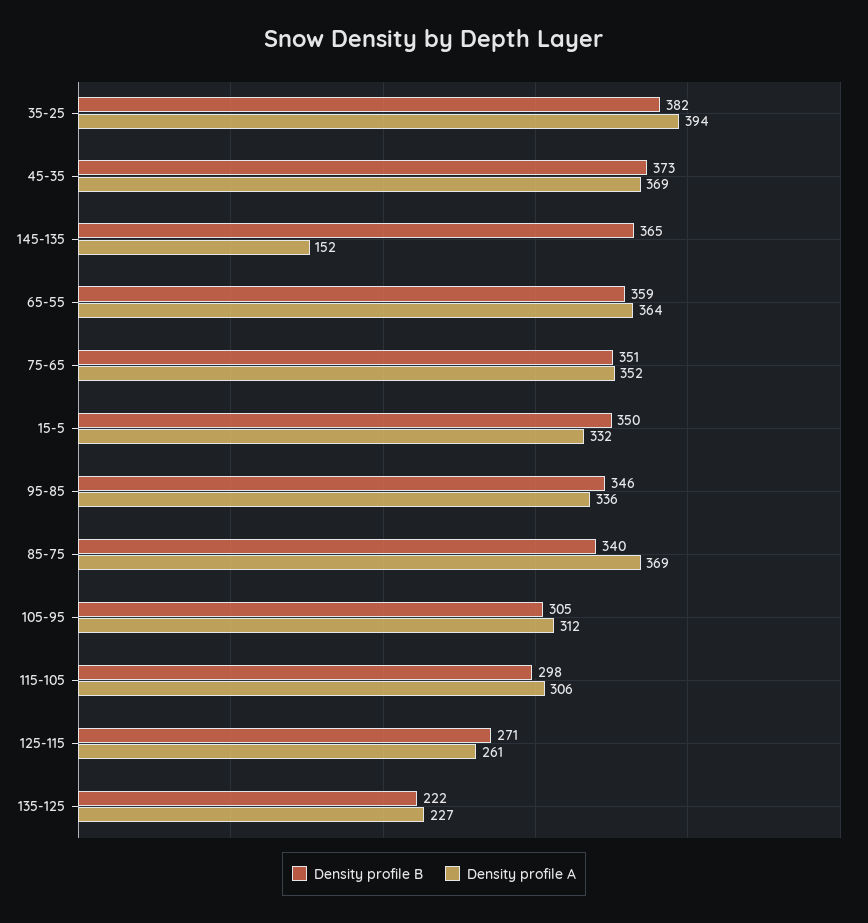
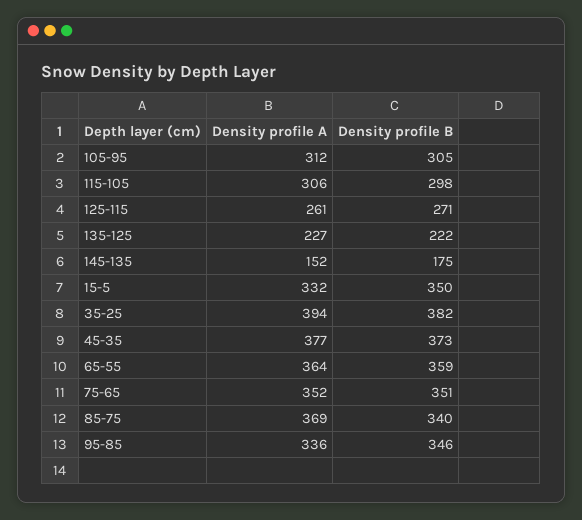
Density profile A, 45-35: 369 -> 377
Density profile B, 145-135: 365 -> 175

